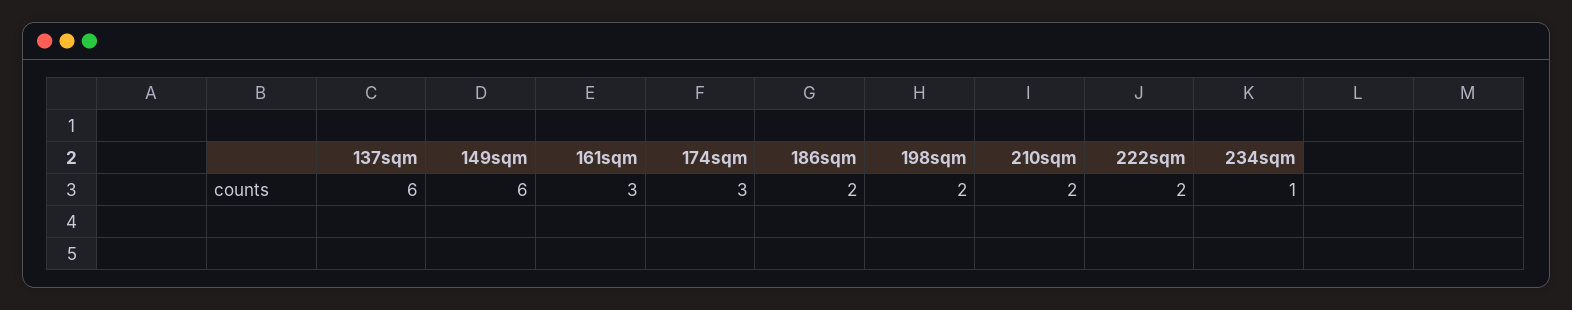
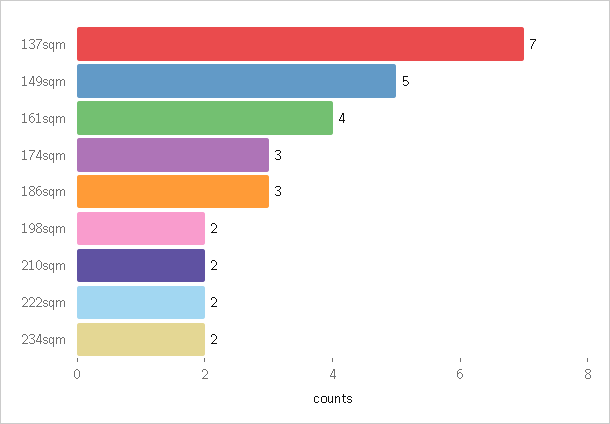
137sqm: 6 -> 7
149sqm: 6 -> 5
161sqm: 3 -> 4
186sqm: 2 -> 3
234sqm: 1 -> 2

